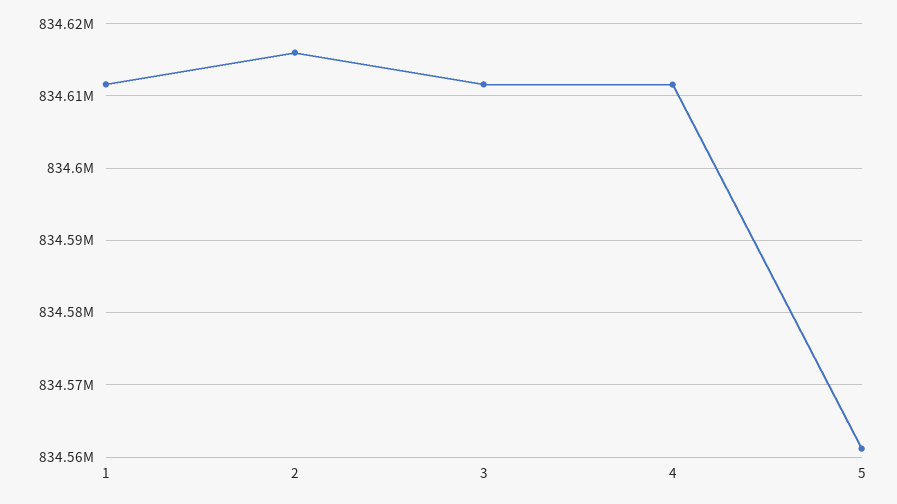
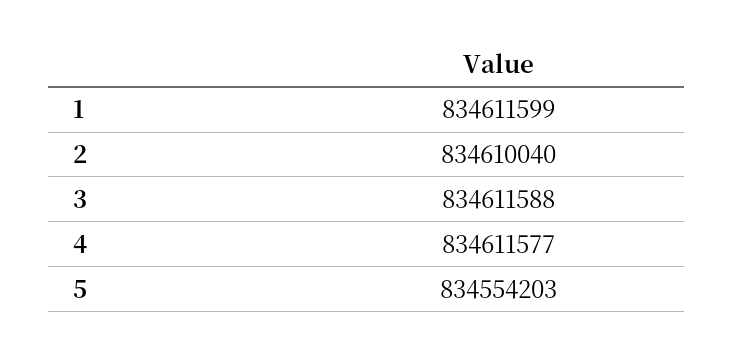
2: 834616000 -> 834610040
5: 834561000 -> 834554203

